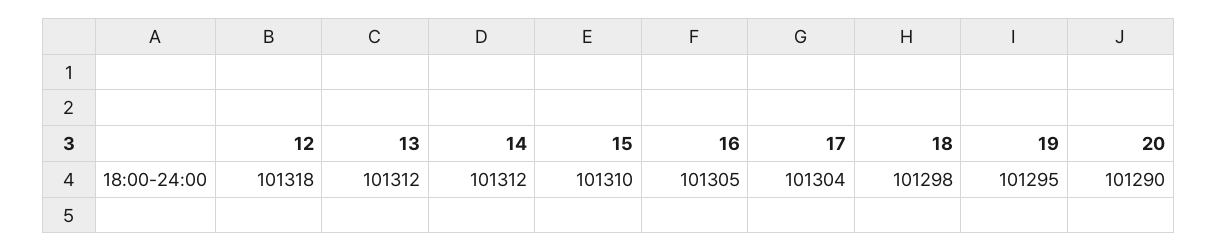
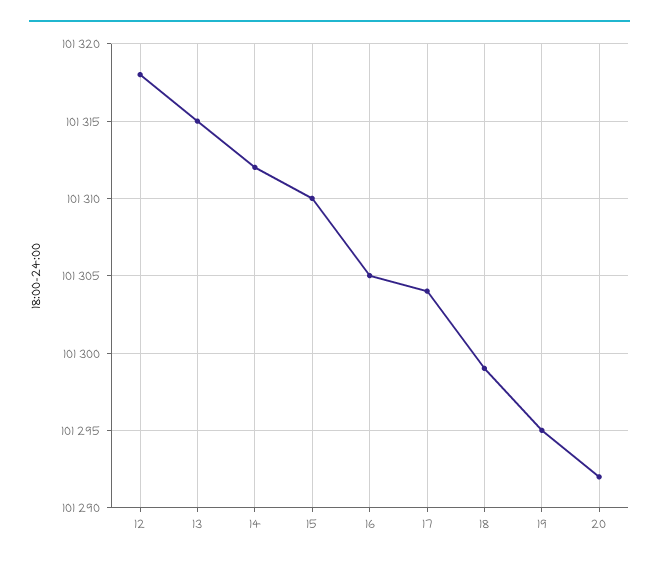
13: 101312 -> 101315
18: 101298 -> 101299
20: 101290 -> 101292

